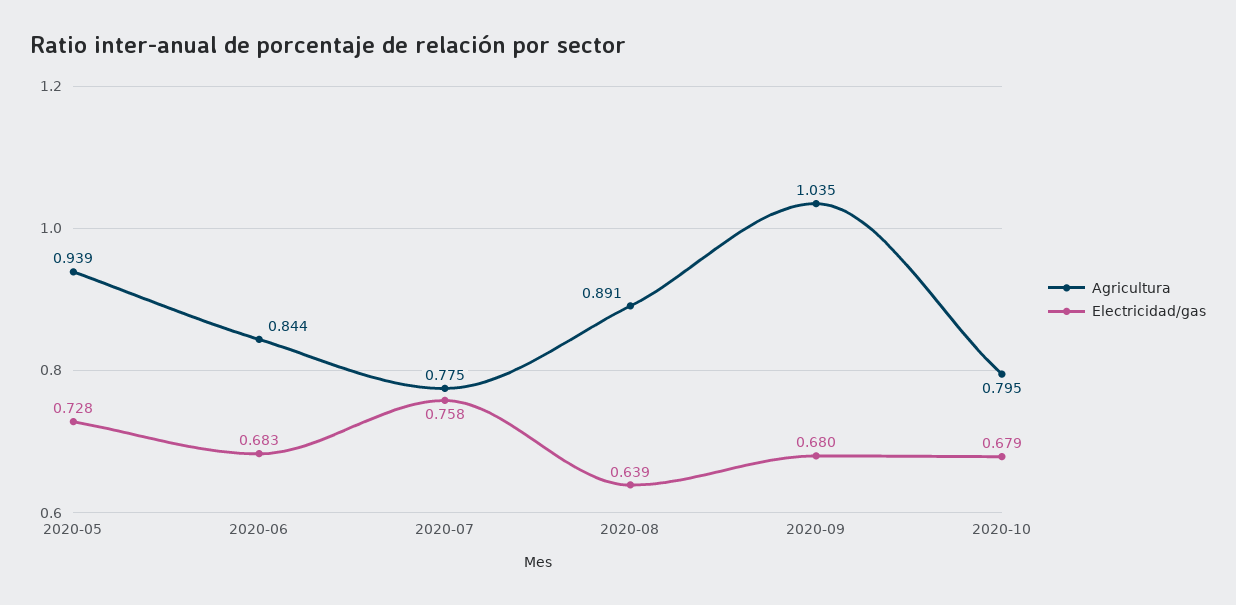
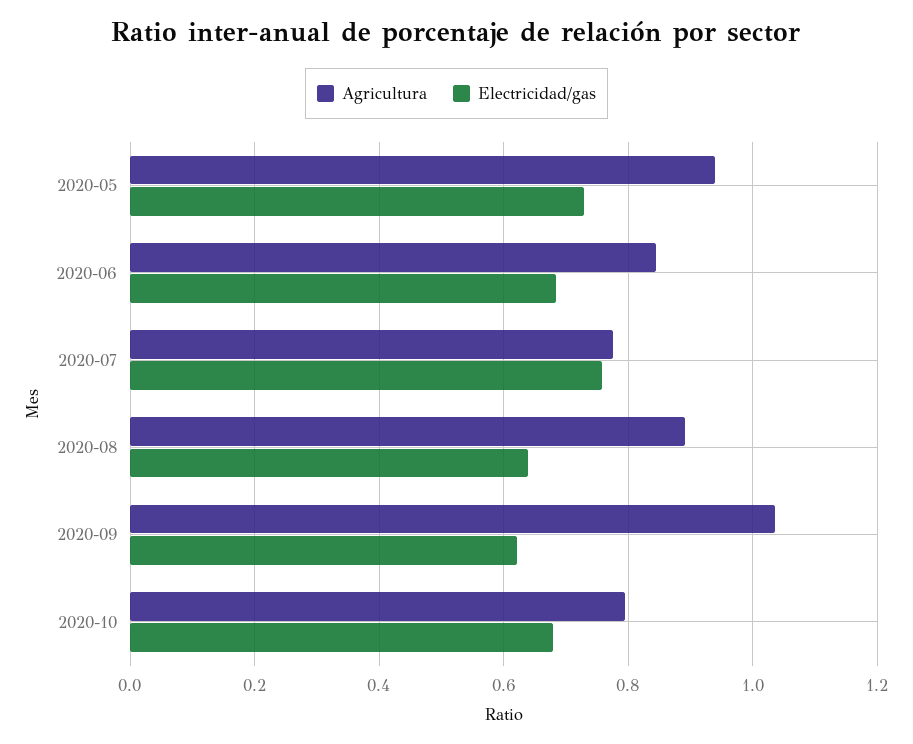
Electricidad/gas, 2020-09: 0.68 -> 0.62

